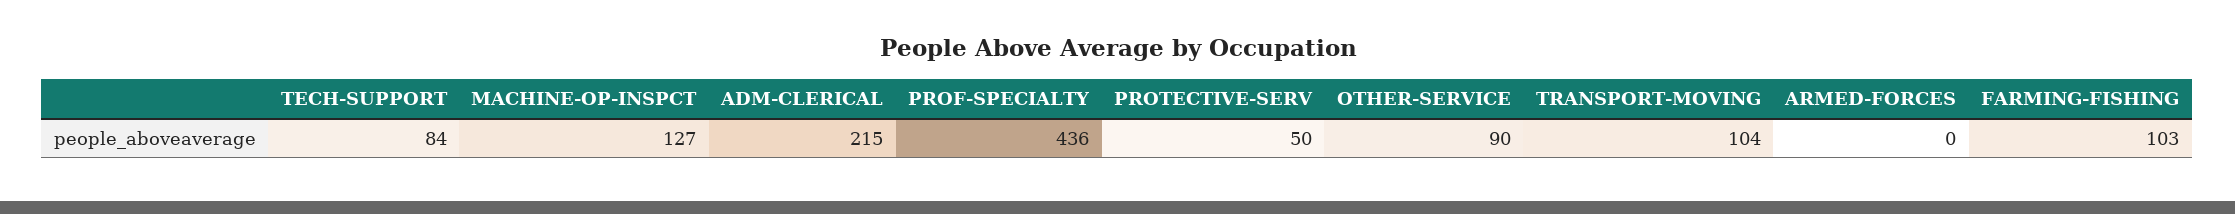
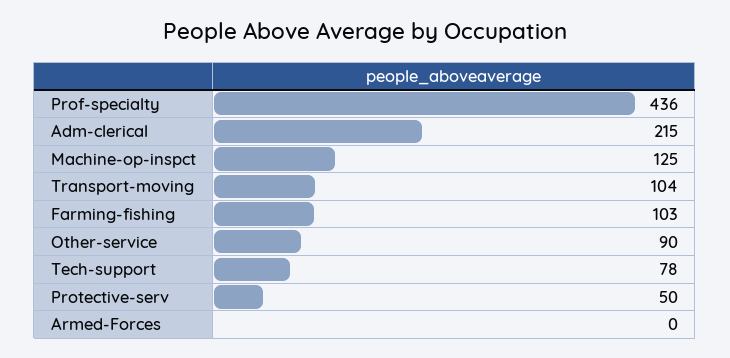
TECH-SUPPORT: 84 -> 78
MACHINE-OP-INSPCT: 127 -> 125

